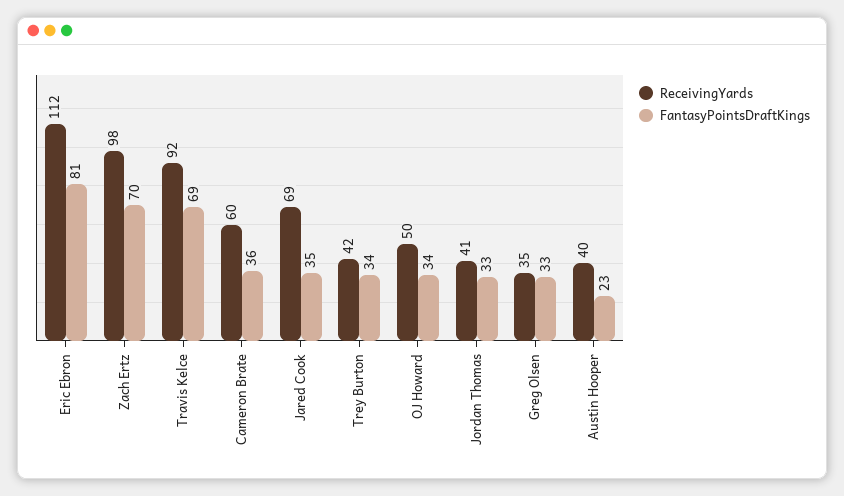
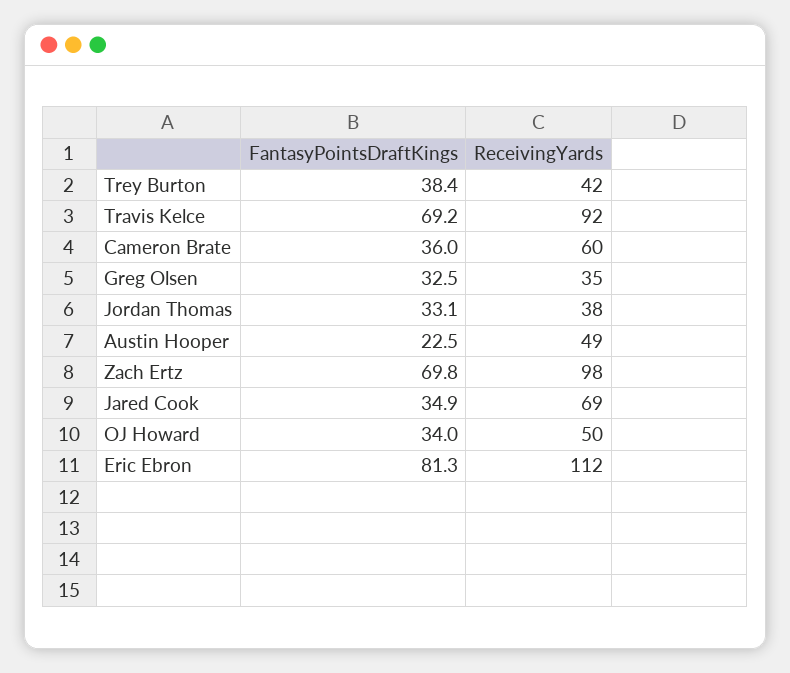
FantasyPointsDraftKings, Trey Burton: 34 -> 38.4
ReceivingYards, Jordan Thomas: 41 -> 38
ReceivingYards, Austin Hooper: 40 -> 49

